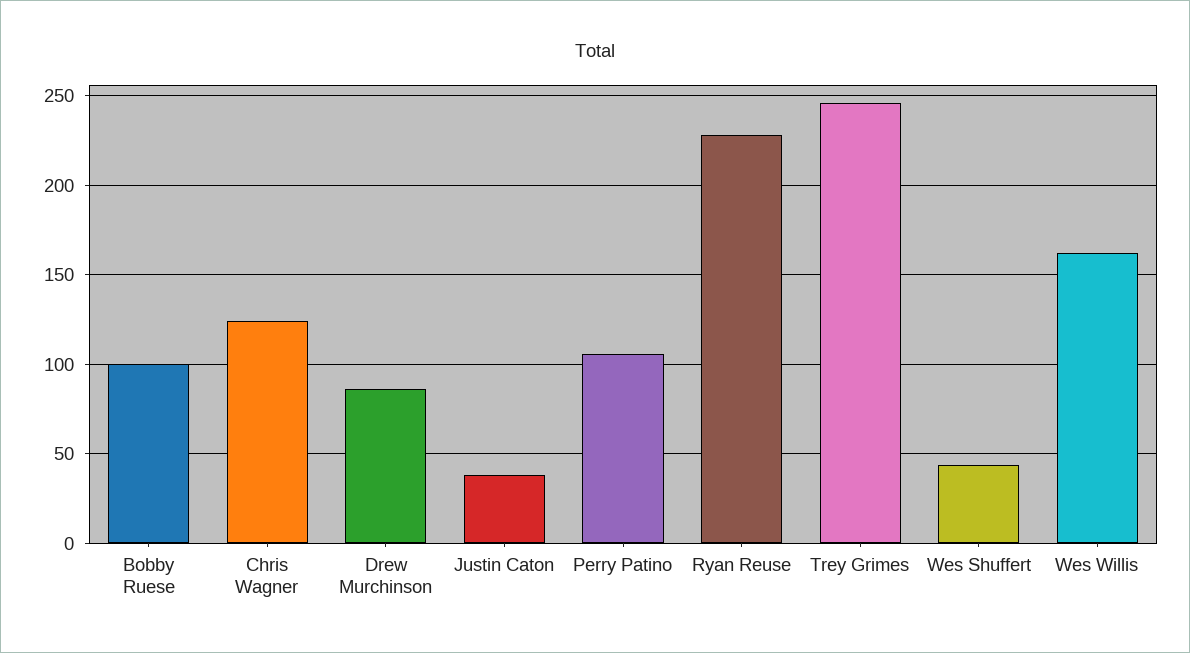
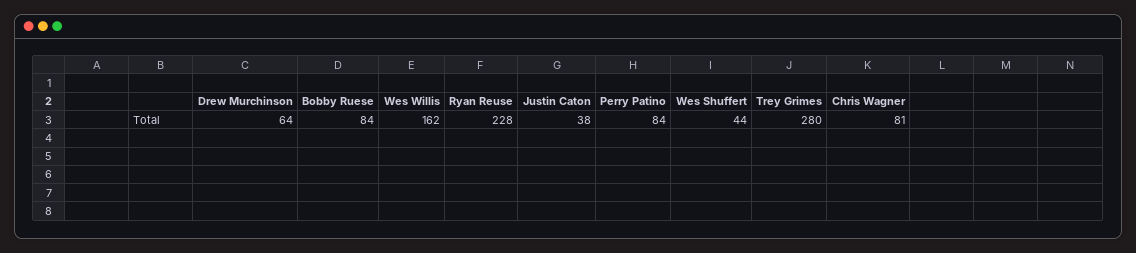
Bobby Ruese: 100 -> 84
Chris Wagner: 125 -> 81
Drew Murchinson: 85 -> 64
Perry Patino: 105 -> 84
Trey Grimes: 245 -> 280

